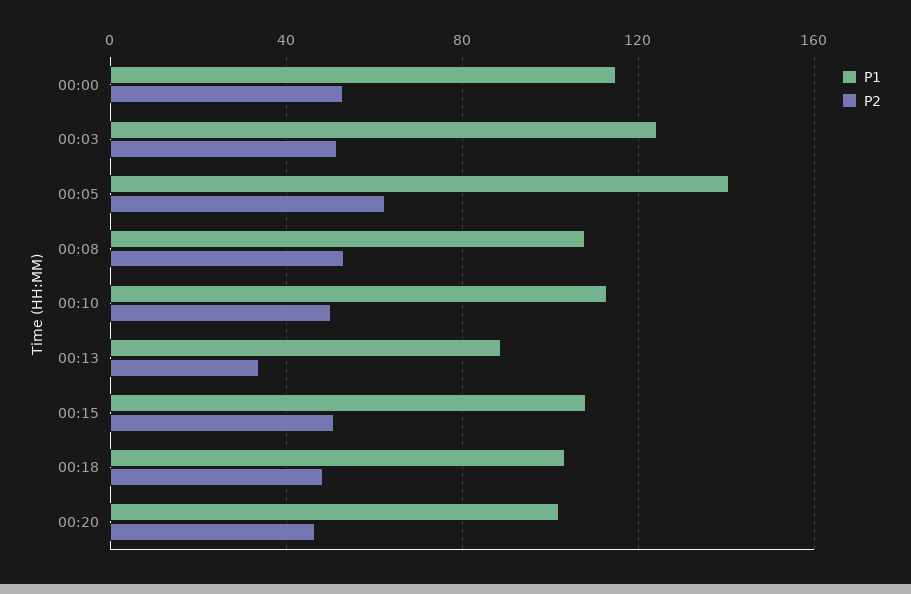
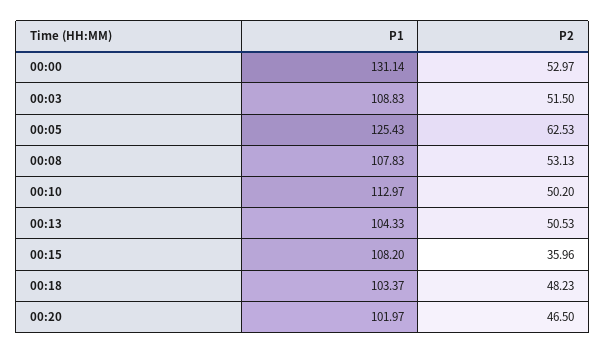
P1, 00:00: 115 -> 131.14
P1, 00:03: 125 -> 108.83
P1, 00:05: 140 -> 125.43
P1, 00:13: 90 -> 104.33
P2, 00:13: 35 -> 50.53
P2, 00:15: 50 -> 35.96

